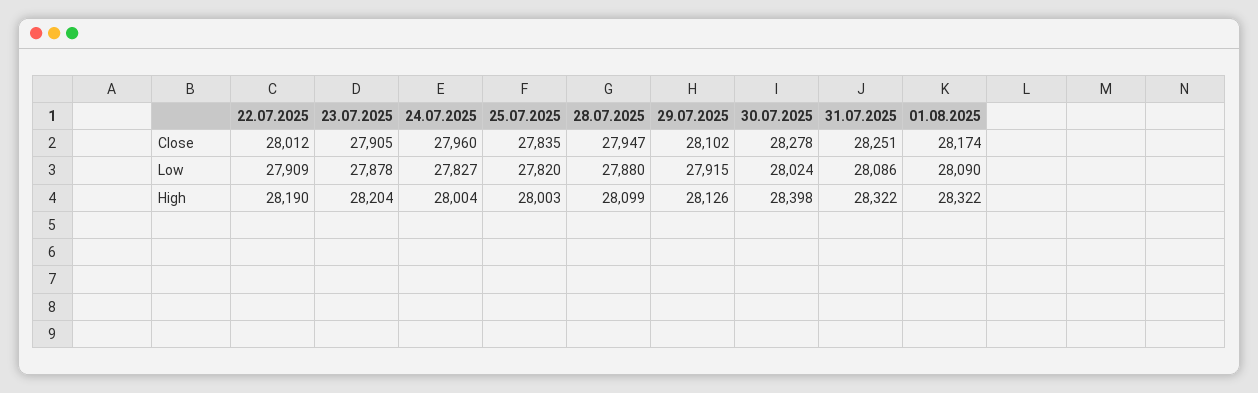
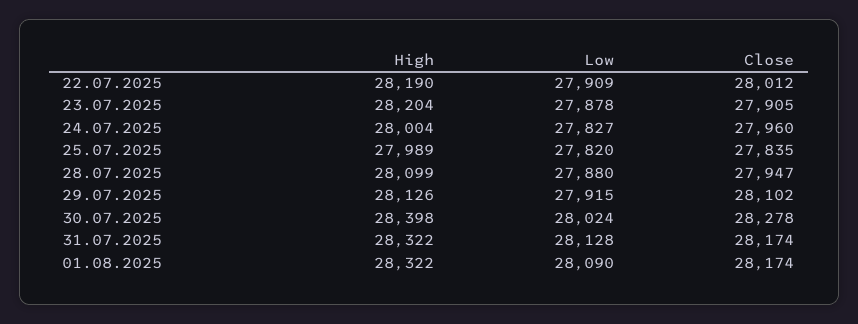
31.07.2025, Close: 28251 -> 28174
31.07.2025, Low: 28086 -> 28128
25.07.2025, High: 28003 -> 27989

